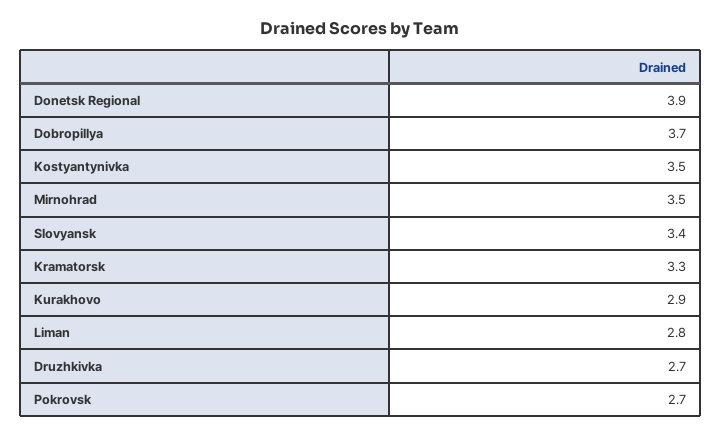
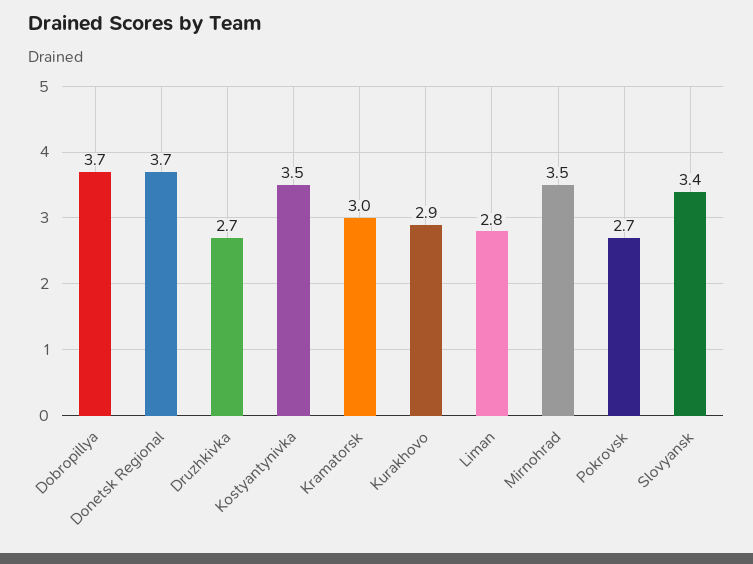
Donetsk Regional: 3.9 -> 3.7
Kramatorsk: 3.3 -> 3

